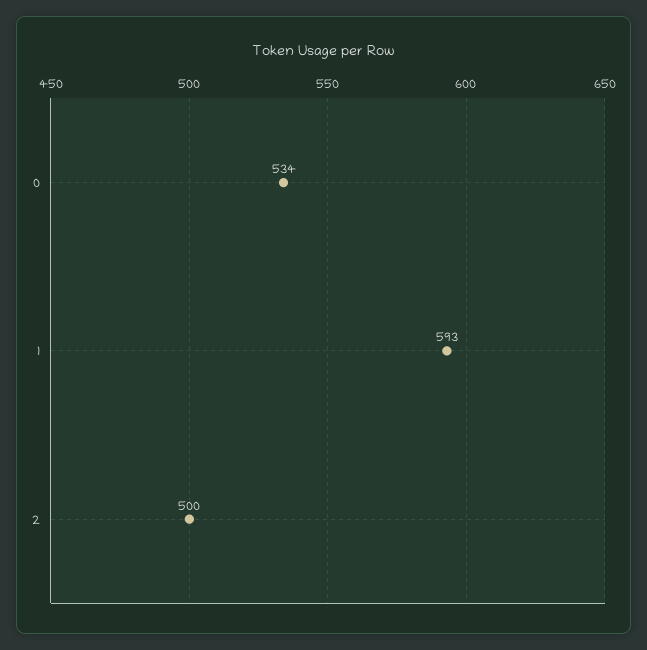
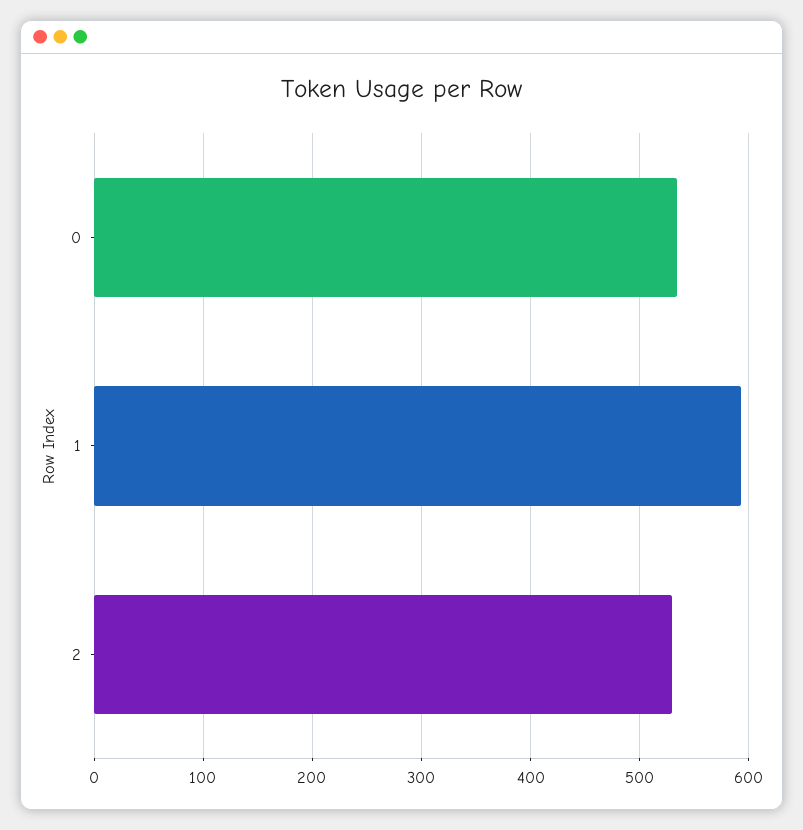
2: 500 -> 530

